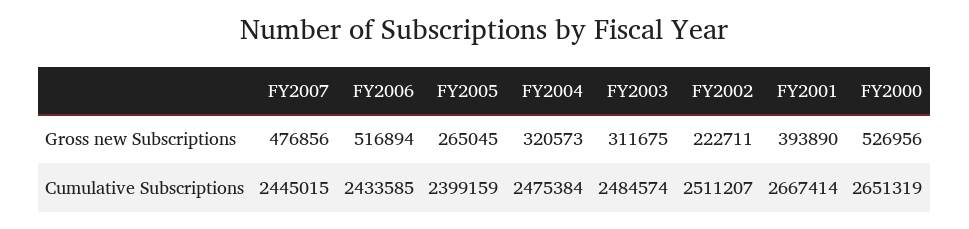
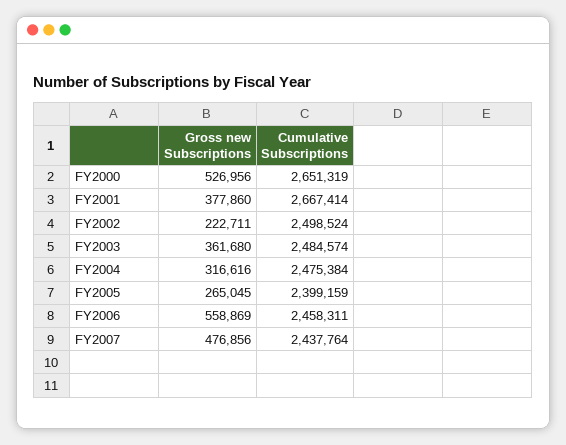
FY2006, Gross new Subscriptions: 516894 -> 558869
FY2004, Gross new Subscriptions: 320573 -> 316616
FY2003, Gross new Subscriptions: 311675 -> 361680
FY2001, Gross new Subscriptions: 393890 -> 377860
FY2007, Cumulative Subscriptions: 2445015 -> 2437764
FY2006, Cumulative Subscriptions: 2433585 -> 2458311
FY2002, Cumulative Subscriptions: 2511207 -> 2498524

